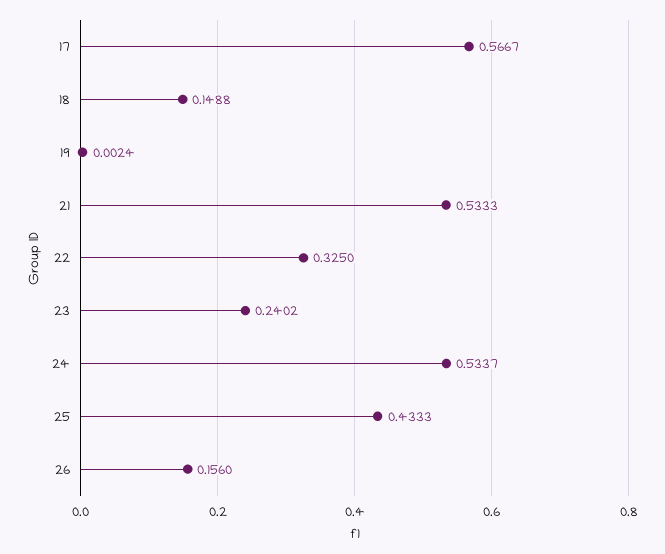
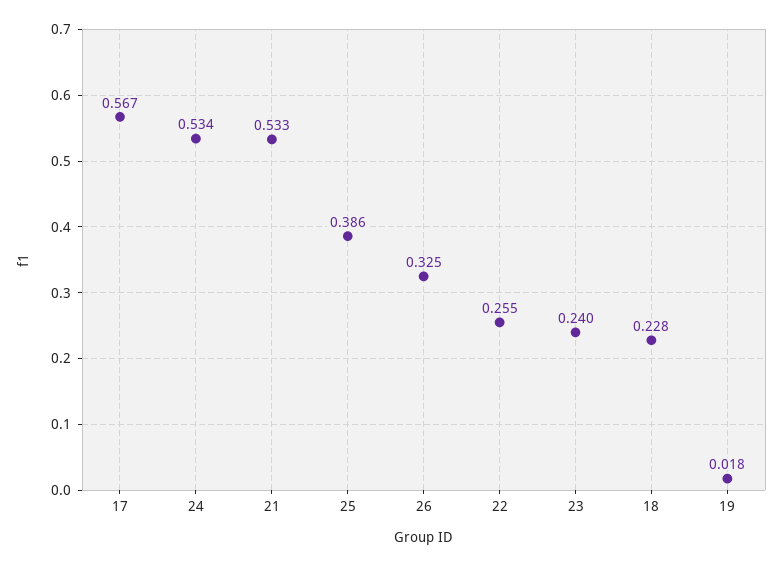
18: 0.1488 -> 0.228
19: 0.0024 -> 0.018
22: 0.325 -> 0.255
25: 0.4333 -> 0.386
26: 0.156 -> 0.325

